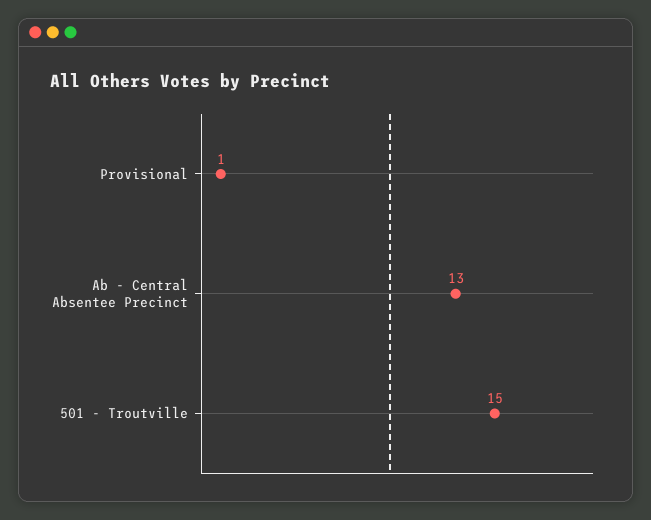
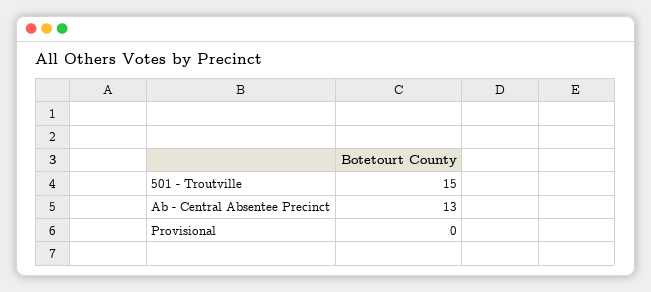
Provisional: 1 -> 0

